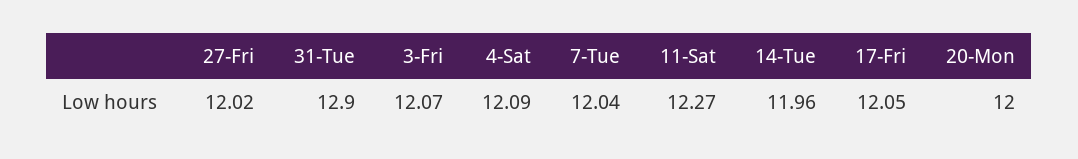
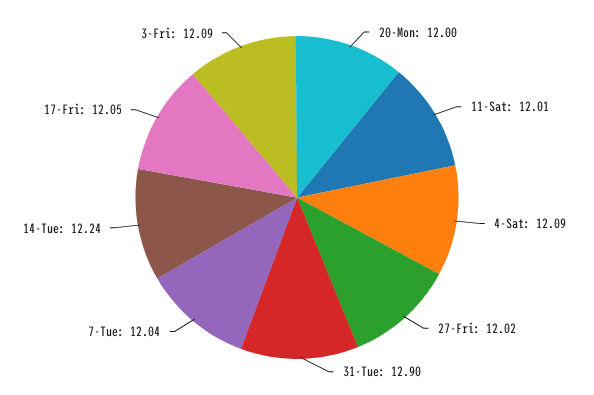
3-Fri: 12.07 -> 12.09
11-Sat: 12.27 -> 12.01
14-Tue: 11.96 -> 12.24

